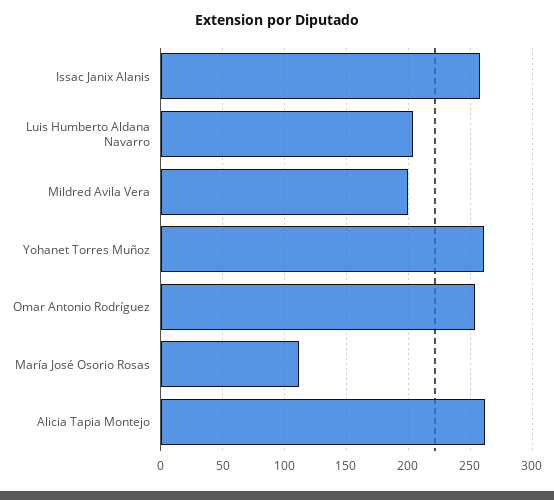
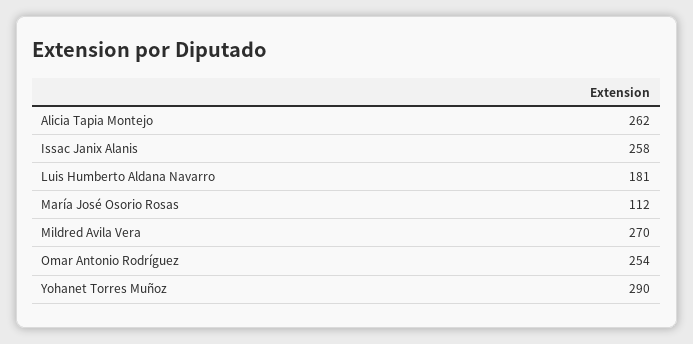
Luis Humberto Aldana Navarro: 205 -> 181
Mildred Avila Vera: 200 -> 270
Yohanet Torres Muñoz: 260 -> 290

